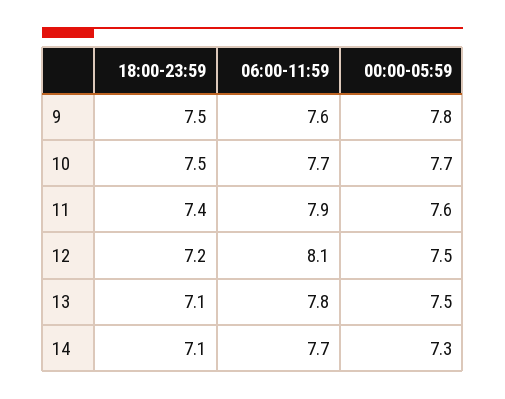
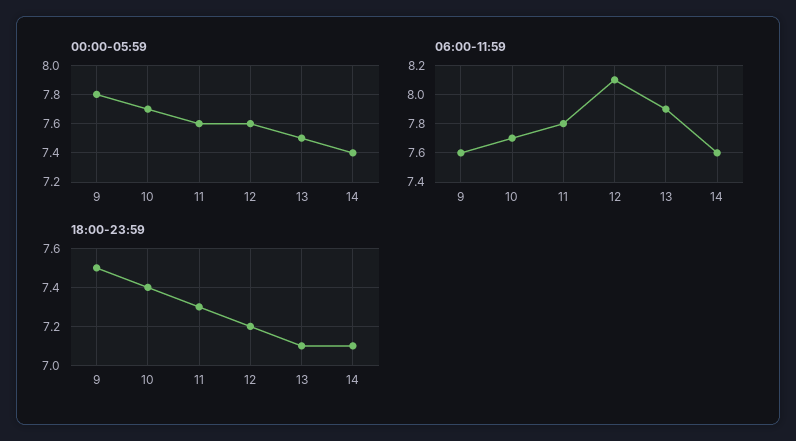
18:00-23:59, 10: 7.5 -> 7.4
18:00-23:59, 11: 7.4 -> 7.3
06:00-11:59, 11: 7.9 -> 7.8
00:00-05:59, 12: 7.5 -> 7.6
06:00-11:59, 13: 7.8 -> 7.9
06:00-11:59, 14: 7.7 -> 7.6
00:00-05:59, 14: 7.3 -> 7.4

